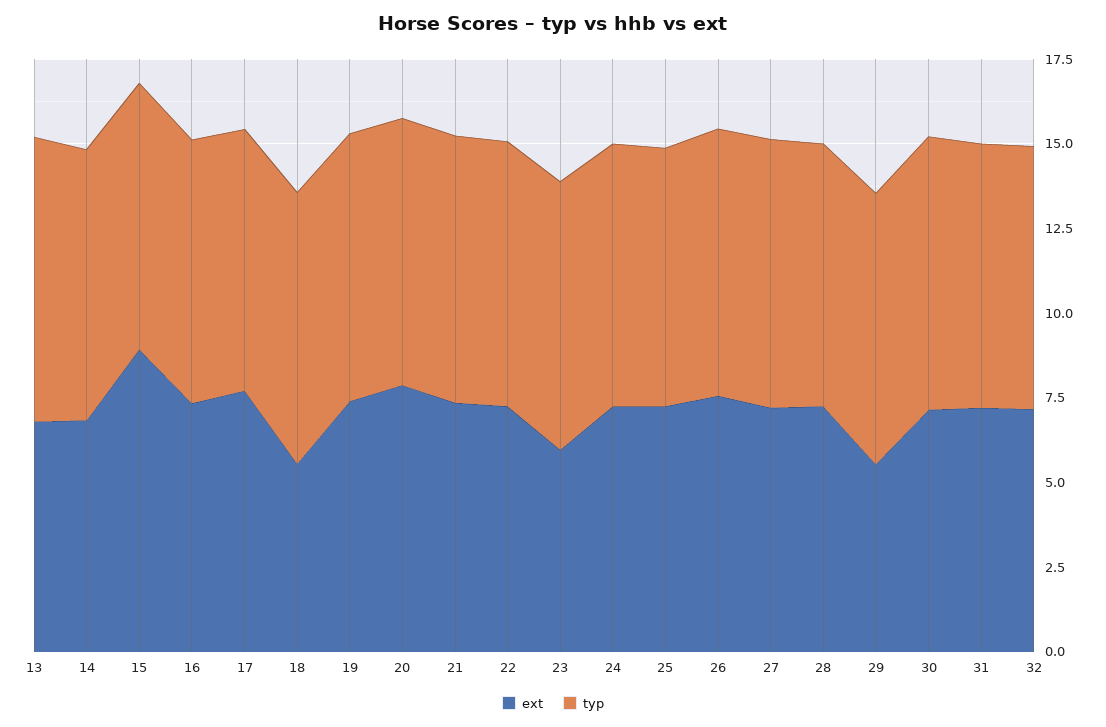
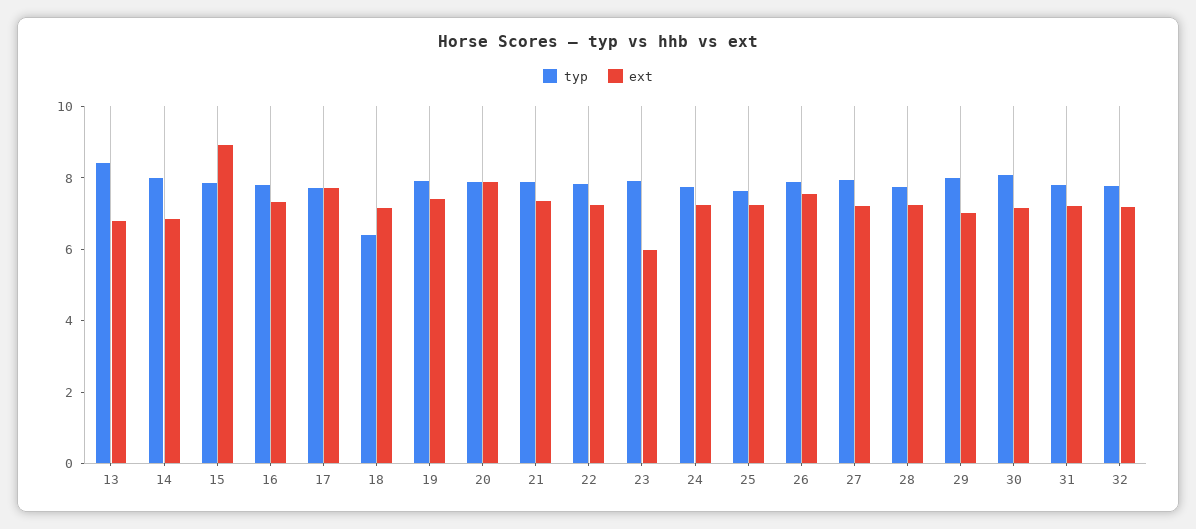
ext, 18: 5.5 -> 7
typ, 18: 8 -> 6.5
ext, 29: 5.5 -> 7

